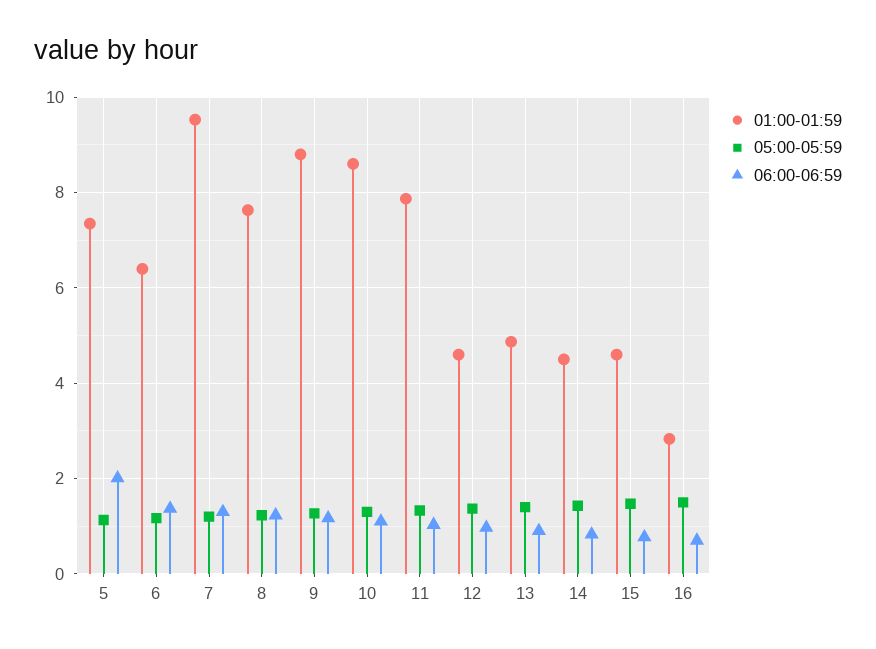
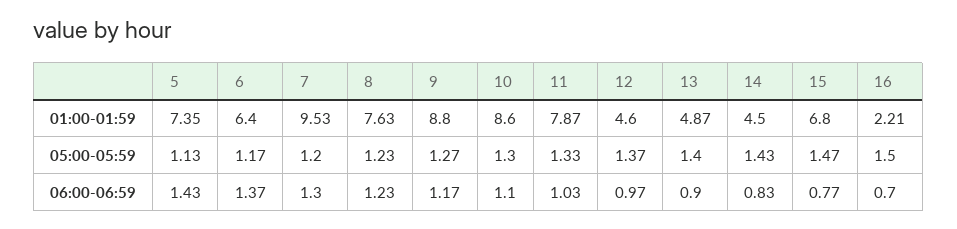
06:00-06:59, 5: 2 -> 1.43
01:00-01:59, 15: 4.6 -> 6.8
01:00-01:59, 16: 2.8 -> 2.21

